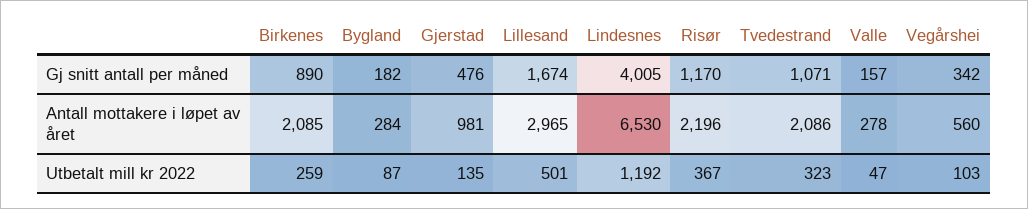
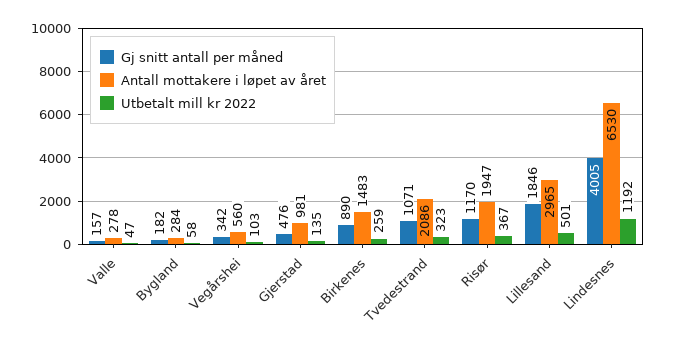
Gj snitt antall per måned, Lillesand: 1674 -> 1846
Antall mottakere i løpet av året, Birkenes: 2085 -> 1483
Antall mottakere i løpet av året, Risør: 2196 -> 1947
Utbetalt mill kr 2022, Bygland: 87 -> 58

